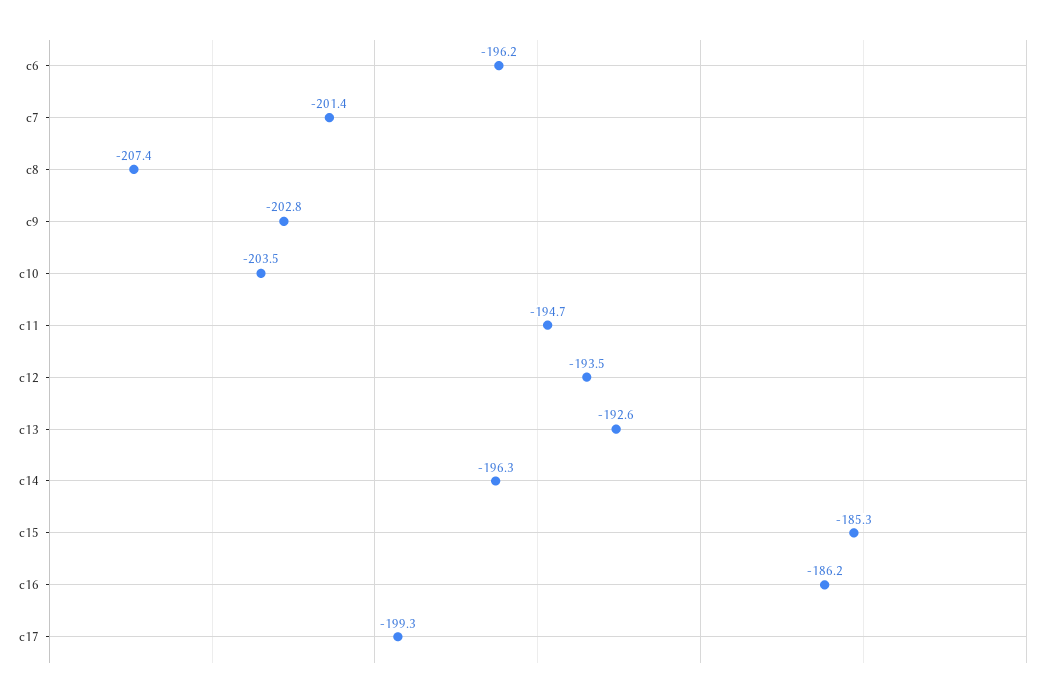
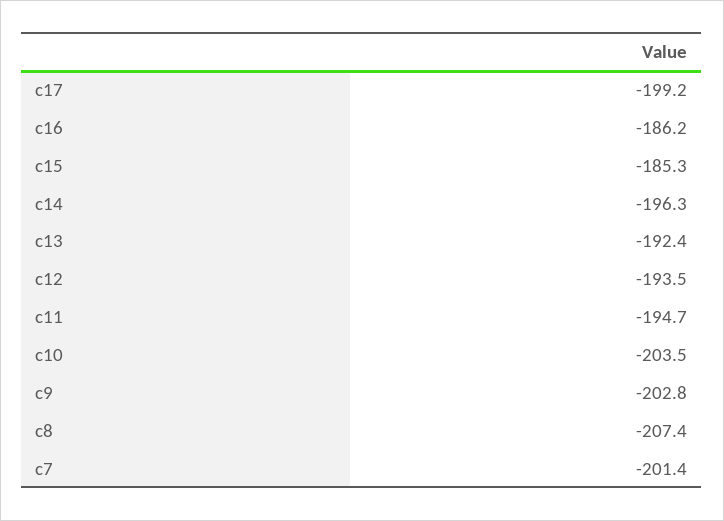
c6: -196.2 -> none
c13: -192.6 -> -192.4
c17: -199.3 -> -199.2

